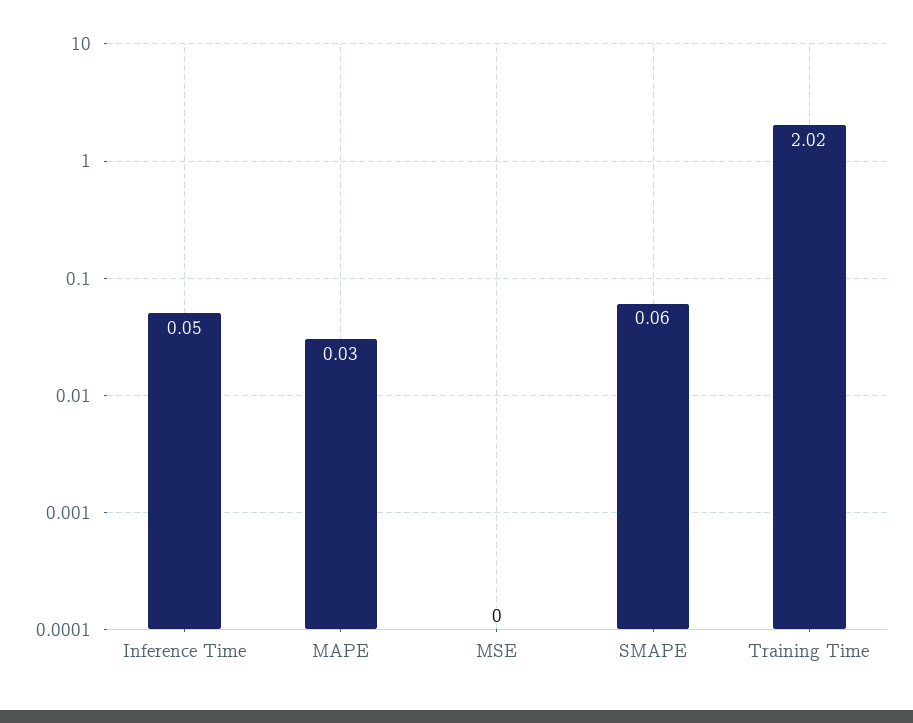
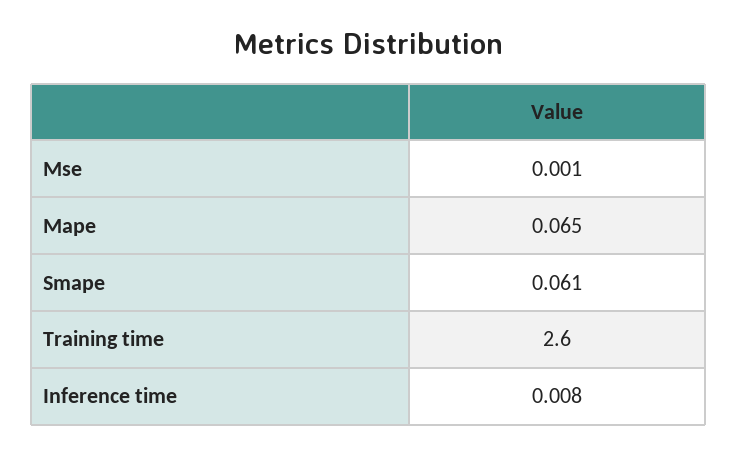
Inference Time: 0.05 -> 0.008
MAPE: 0.03 -> 0.065
Training Time: 2.02 -> 2.6

